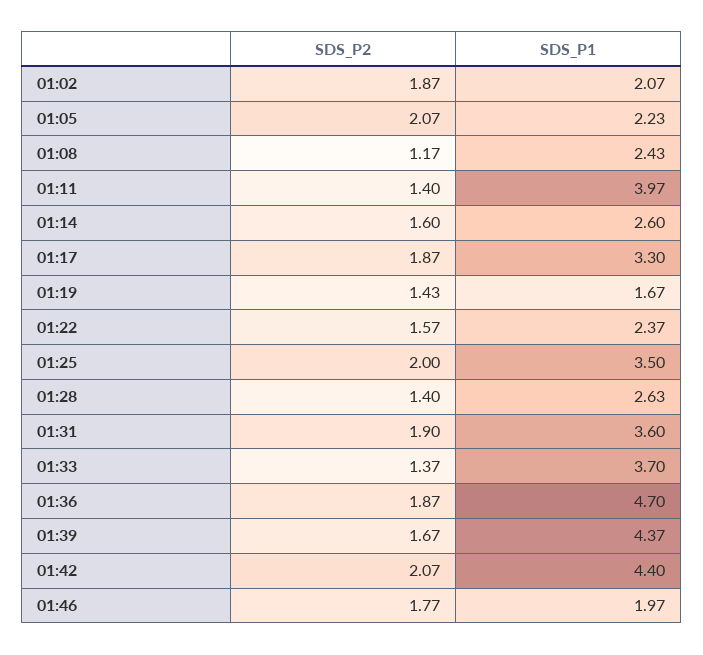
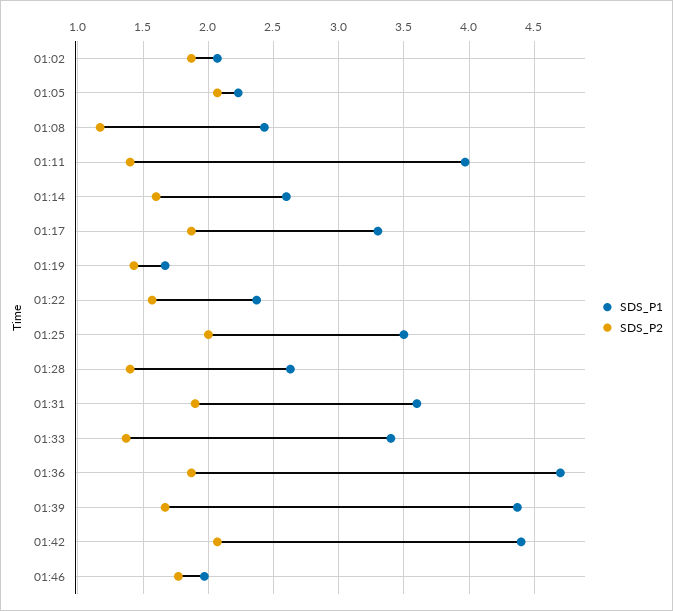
SDS_P1, 01:33: 3.7 -> 3.4

